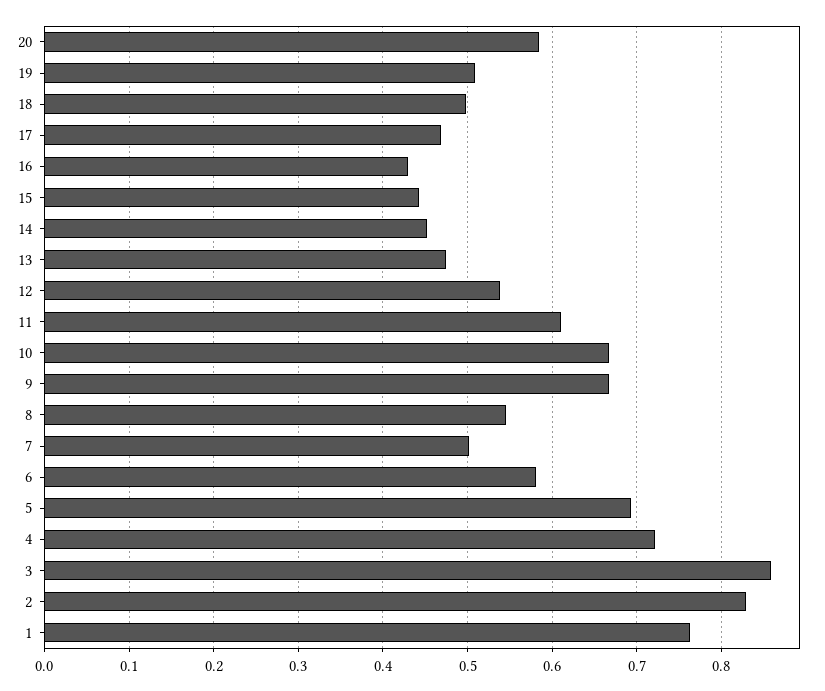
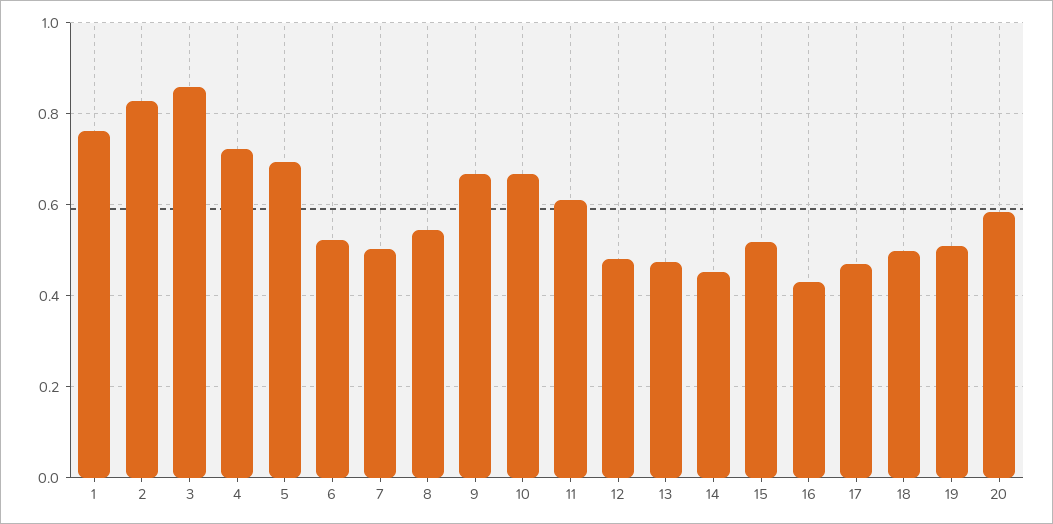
15: 0.44 -> 0.52
12: 0.54 -> 0.48
6: 0.58 -> 0.52

